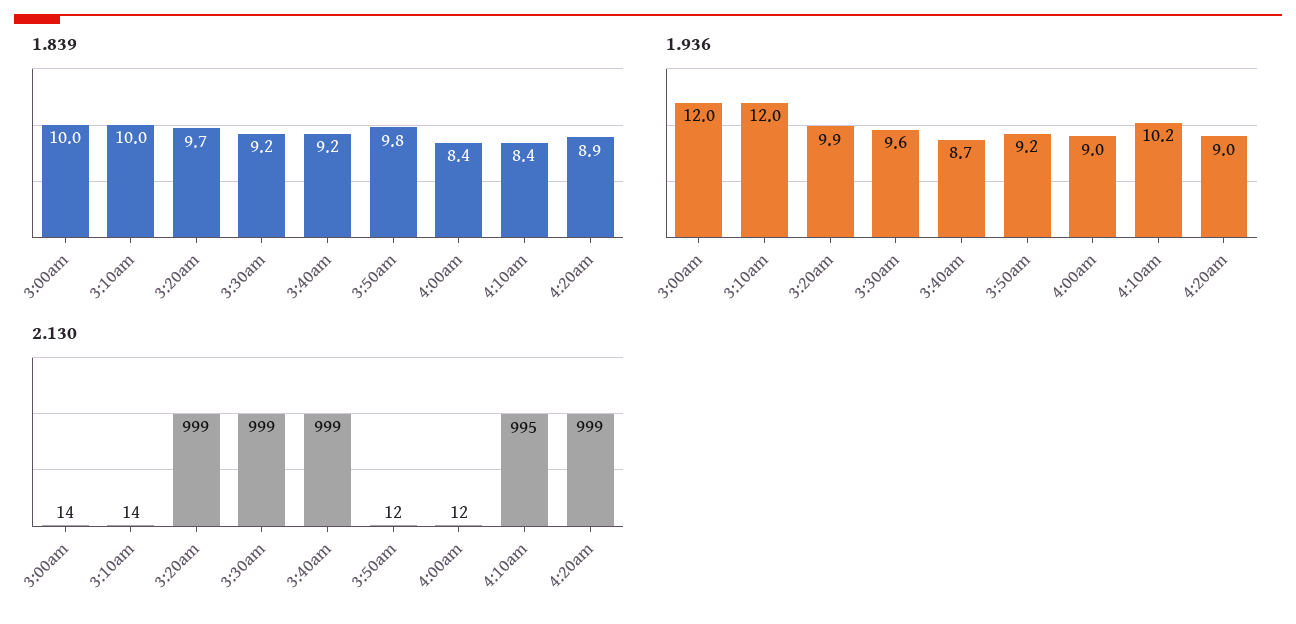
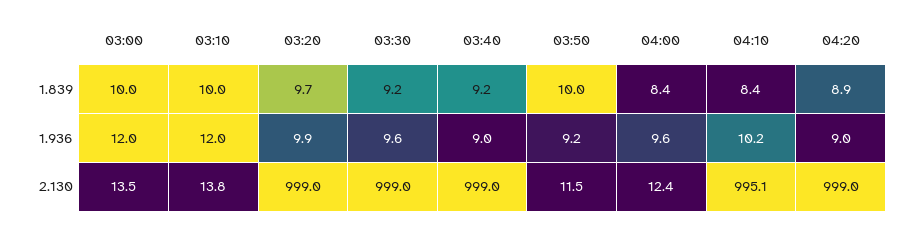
1.839, 3:50am: 9.8 -> 10
1.936, 3:40am: 8.7 -> 9
1.936, 4:00am: 9 -> 9.6

